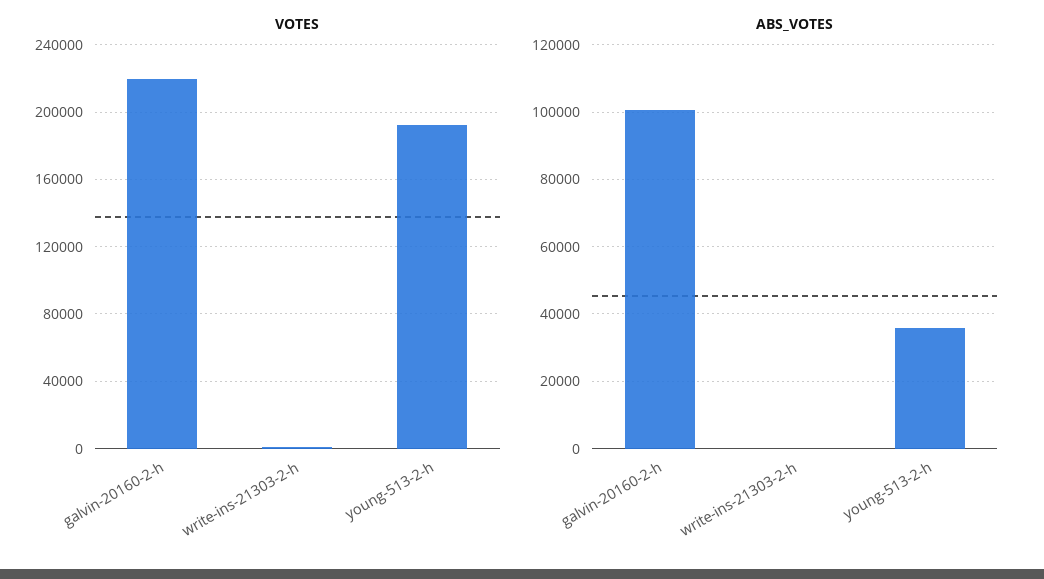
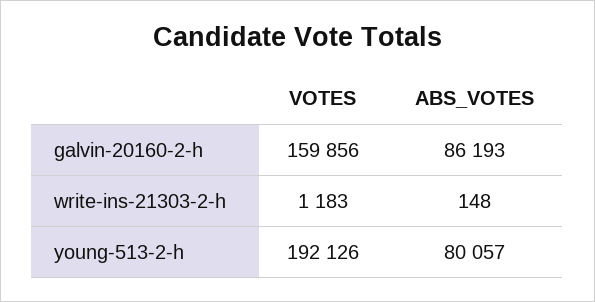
VOTES, galvin-20160-2-h: 220000 -> 159856
ABS_VOTES, galvin-20160-2-h: 100000 -> 86193
ABS_VOTES, young-513-2-h: 36000 -> 80057

